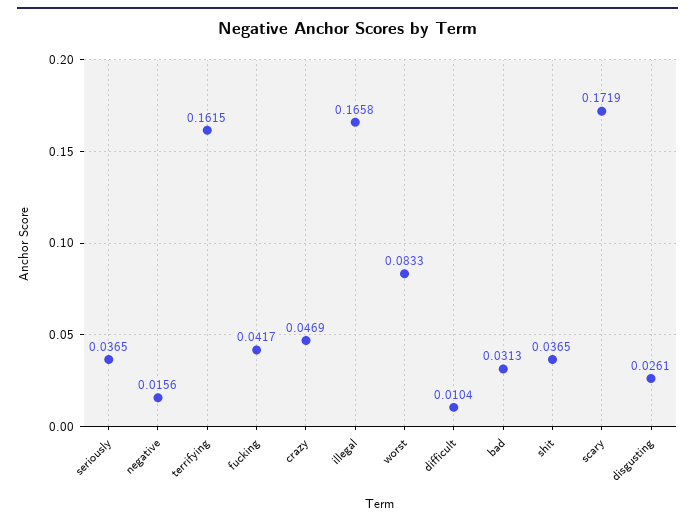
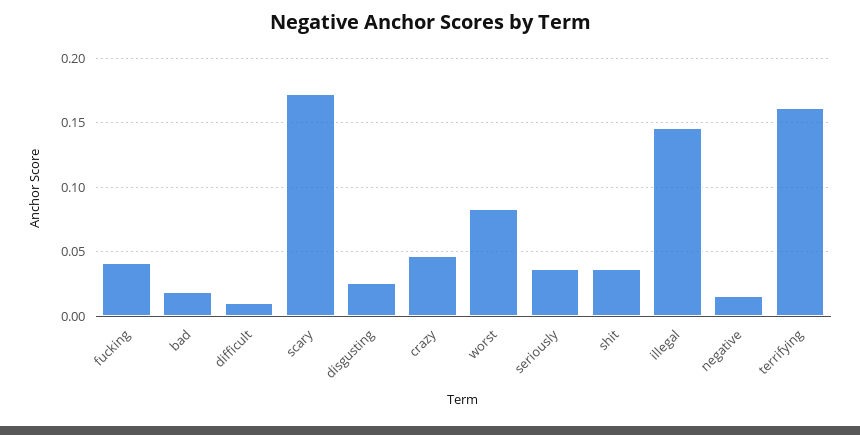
illegal: 0.1658 -> 0.145
bad: 0.0313 -> 0.02

